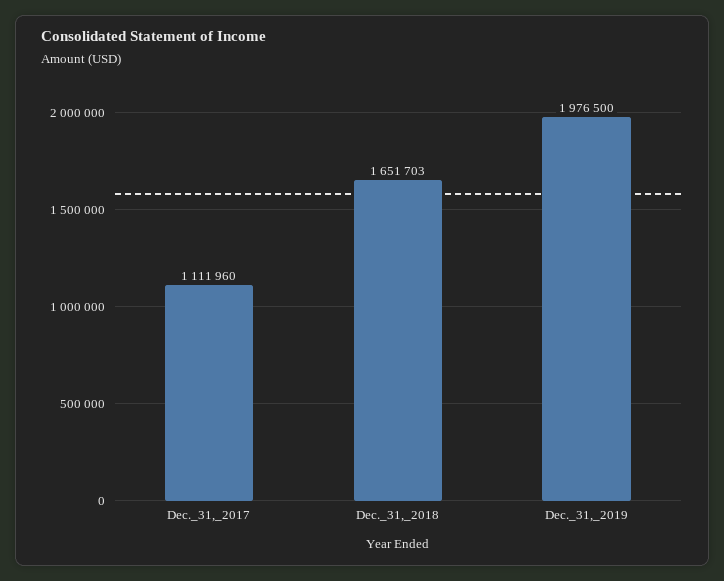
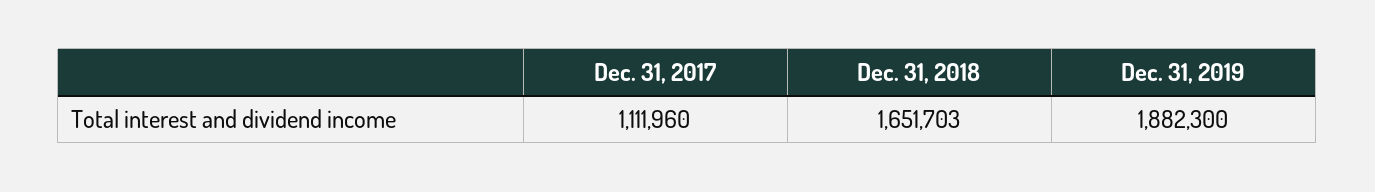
Dec._31,_2019: 1976500 -> 1882300

